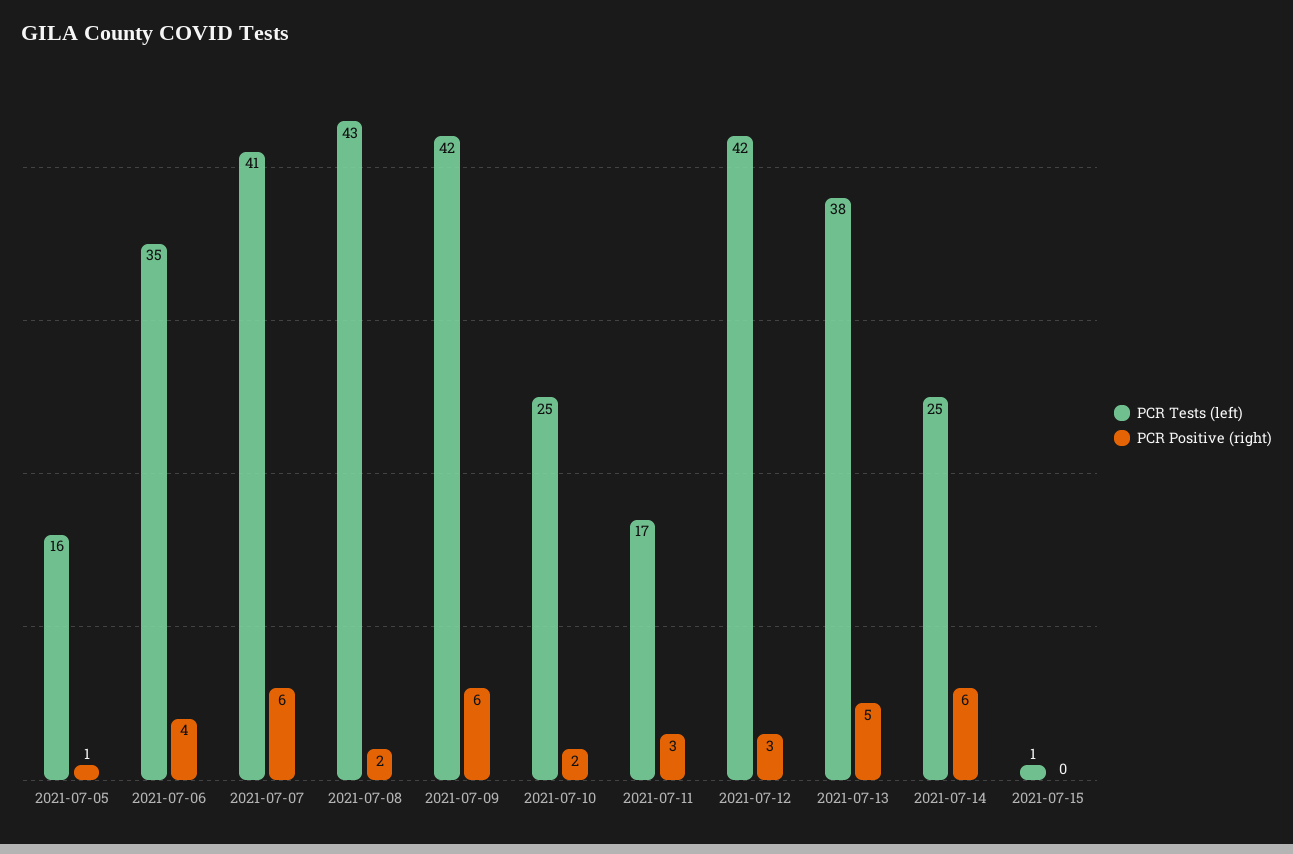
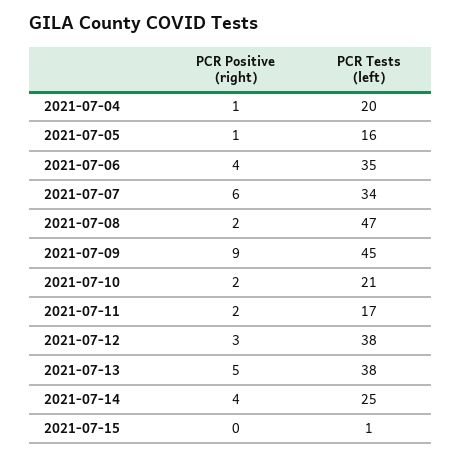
PCR Tests (left), 2021-07-07: 41 -> 34
PCR Tests (left), 2021-07-08: 43 -> 47
PCR Tests (left), 2021-07-09: 42 -> 45
PCR Positive (right), 2021-07-09: 6 -> 9
PCR Tests (left), 2021-07-10: 25 -> 21
PCR Positive (right), 2021-07-11: 3 -> 2
PCR Tests (left), 2021-07-12: 42 -> 38
PCR Positive (right), 2021-07-14: 6 -> 4
PCR Positive (right), 2021-07-04: none -> 1
PCR Tests (left), 2021-07-04: none -> 20

